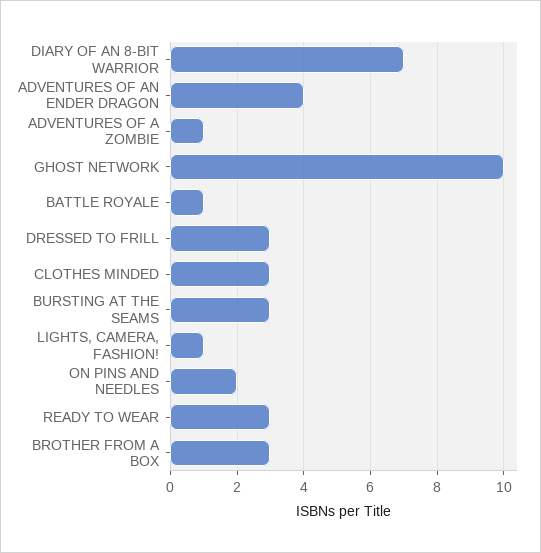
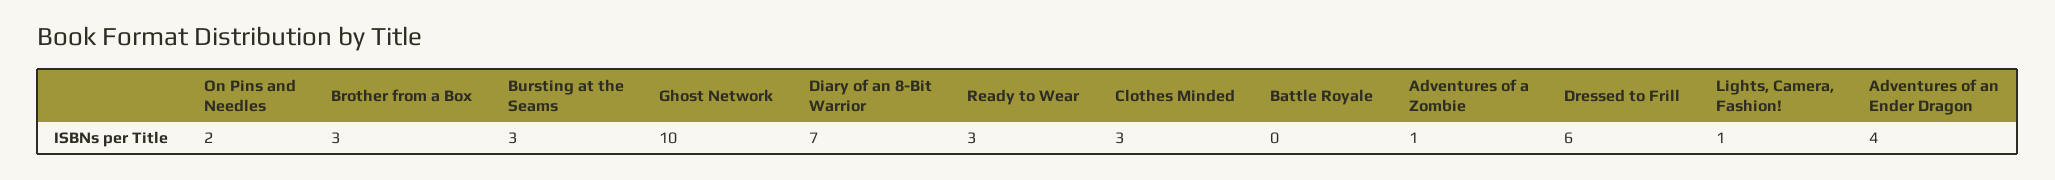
BATTLE ROYALE: 1 -> 0
DRESSED TO FRILL: 3 -> 6

